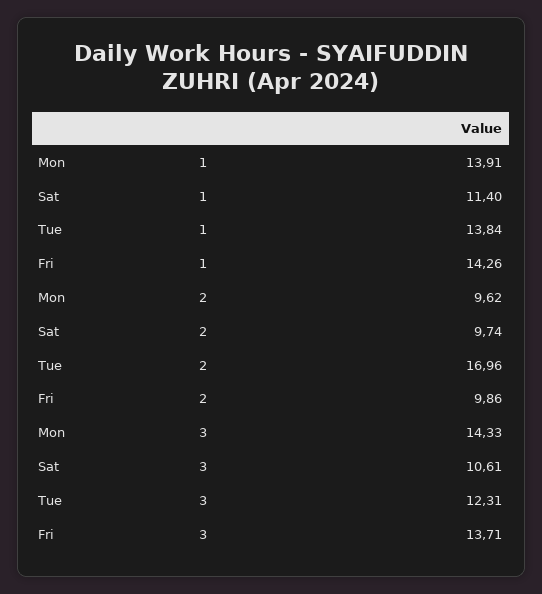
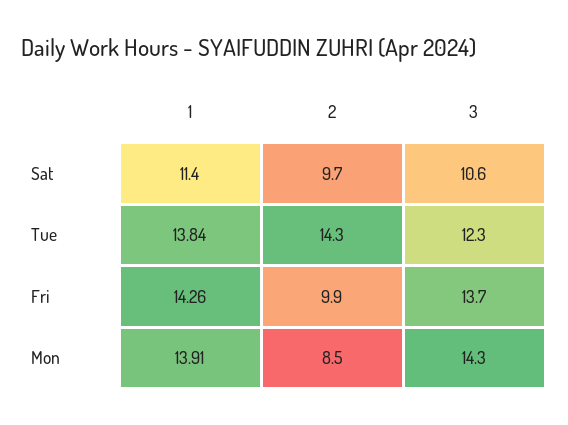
Mon, 2: 9.62 -> 8.5
Tue, 2: 16.96 -> 14.3

